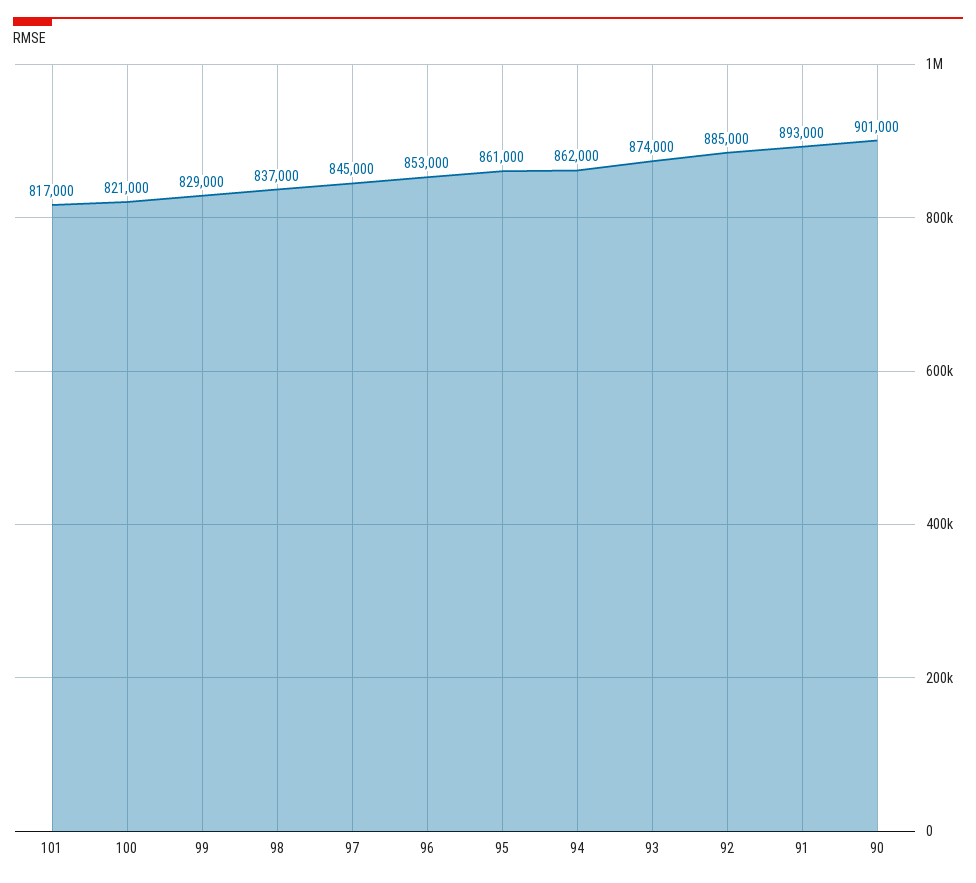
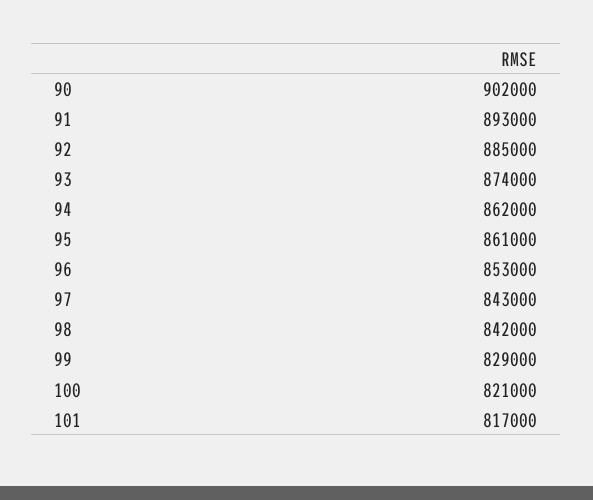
98: 837000 -> 842000
97: 845000 -> 843000
90: 901000 -> 902000

